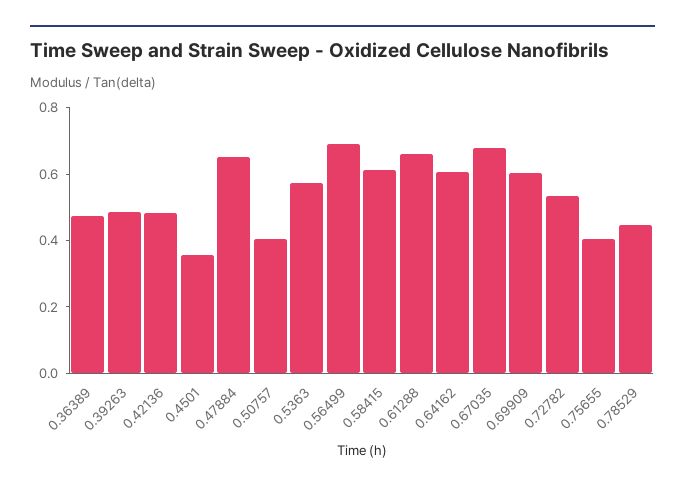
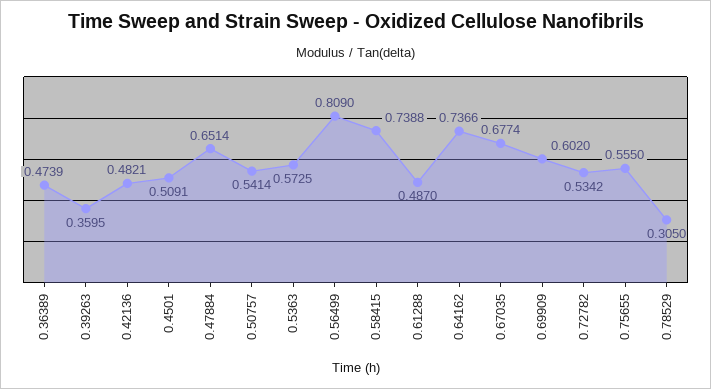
0.39263: 0.5 -> 0.3595
0.4501: 0.35 -> 0.5091
0.50757: 0.4 -> 0.5414
0.56499: 0.7 -> 0.809
0.58415: 0.6 -> 0.7388
0.61288: 0.65 -> 0.487
0.64162: 0.6 -> 0.7366
0.75655: 0.4 -> 0.555
0.78529: 0.45 -> 0.305

